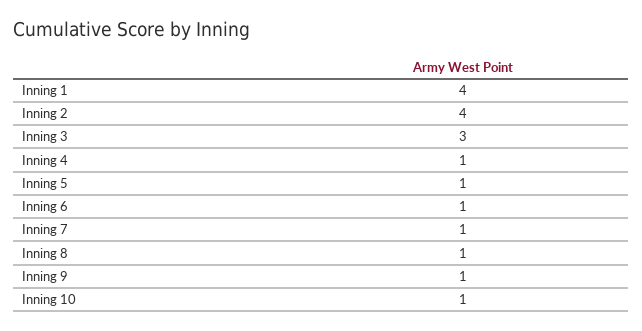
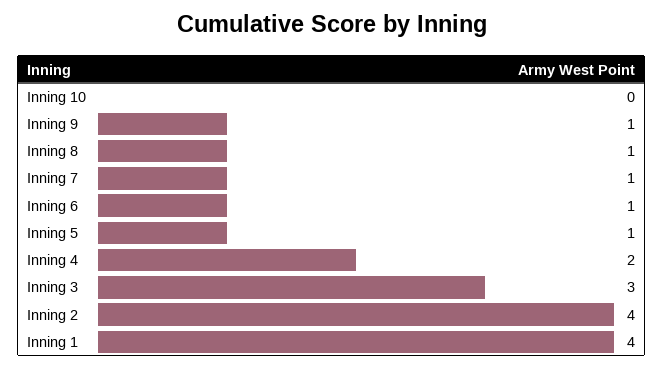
Inning 4: 1 -> 2
Inning 10: 1 -> 0

